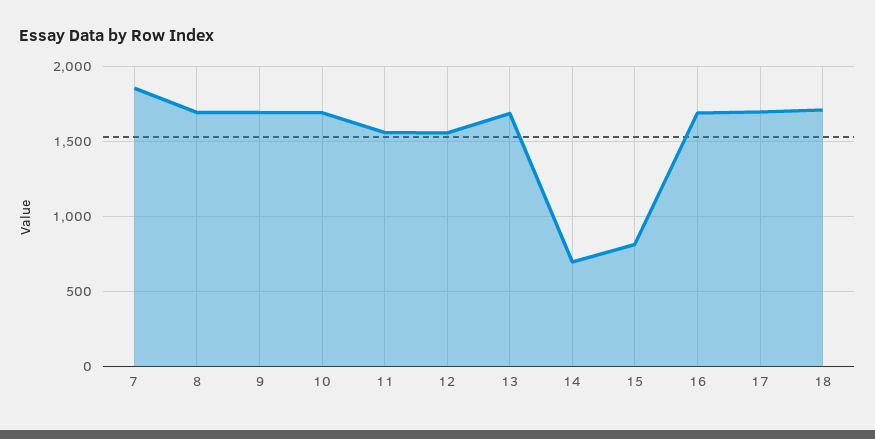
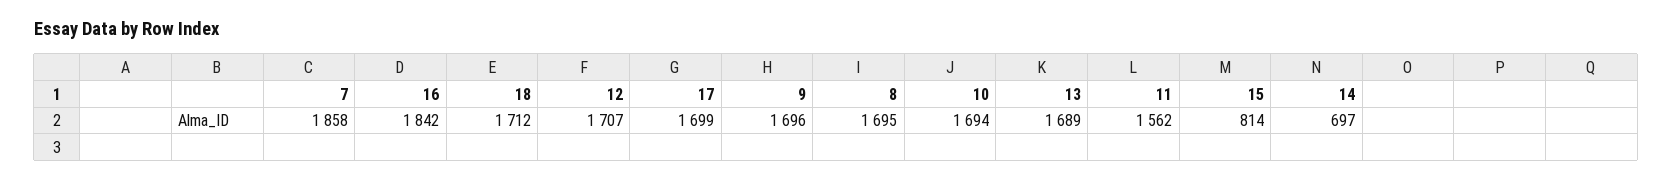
12: 1550 -> 1707
16: 1700 -> 1842

